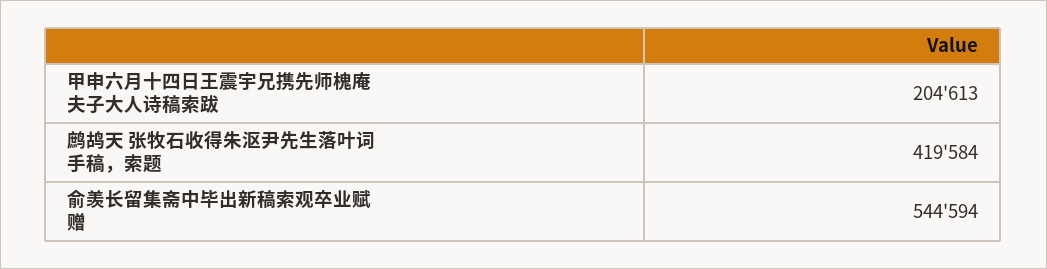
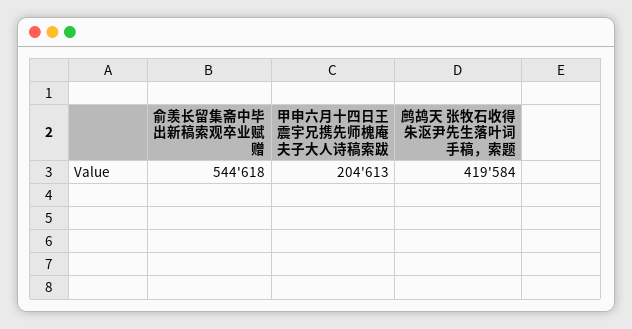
俞羡长留集斋中毕出新稿索观卒业赋赠: 544594 -> 544618

